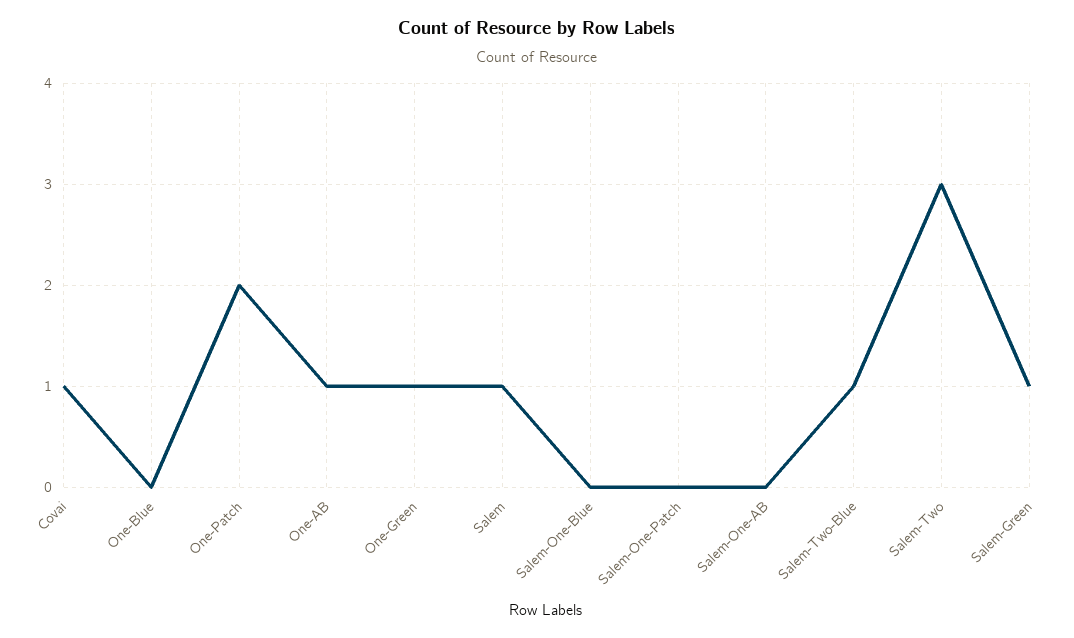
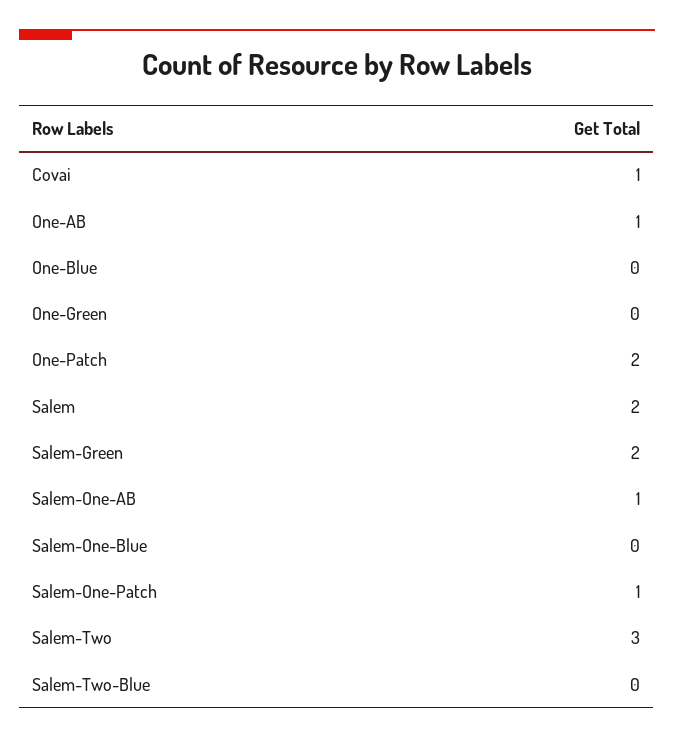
One-Green: 1 -> 0
Salem: 1 -> 2
Salem-One-Patch: 0 -> 1
Salem-One-AB: 0 -> 1
Salem-Two-Blue: 1 -> 0
Salem-Green: 1 -> 2

